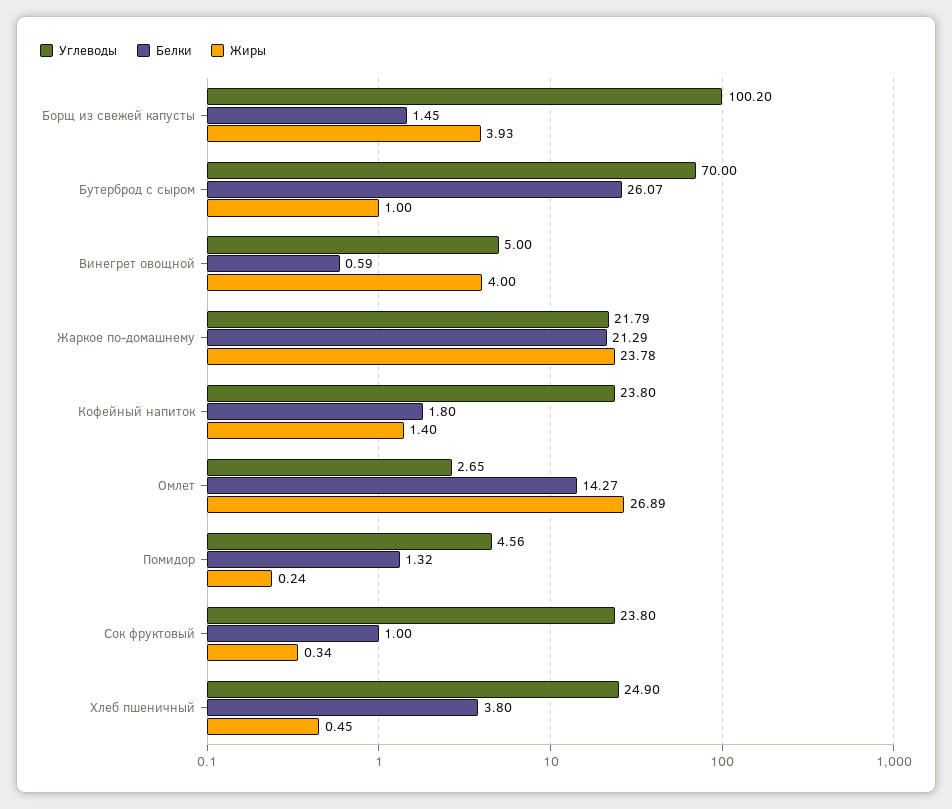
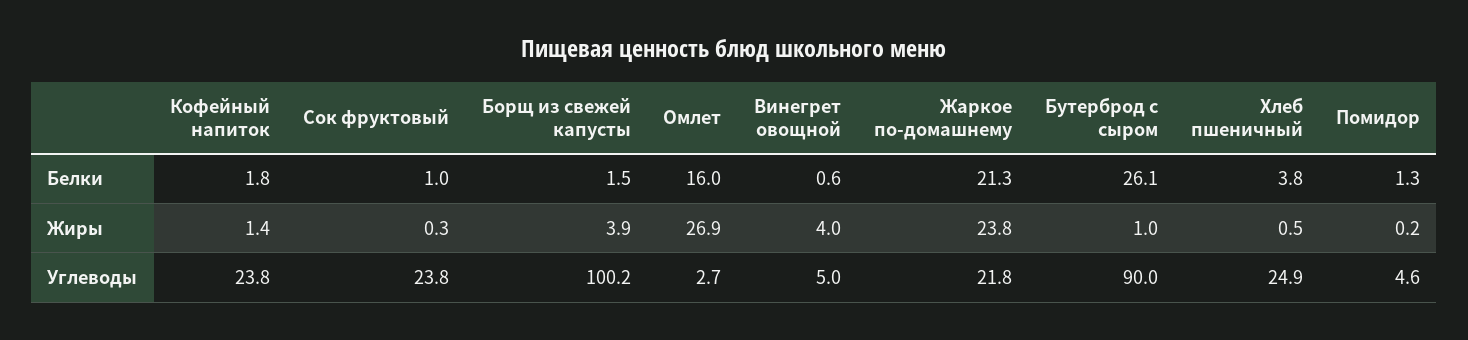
Углеводы, Бутерброд с сыром: 70 -> 90
Белки, Омлет: 14.27 -> 16

